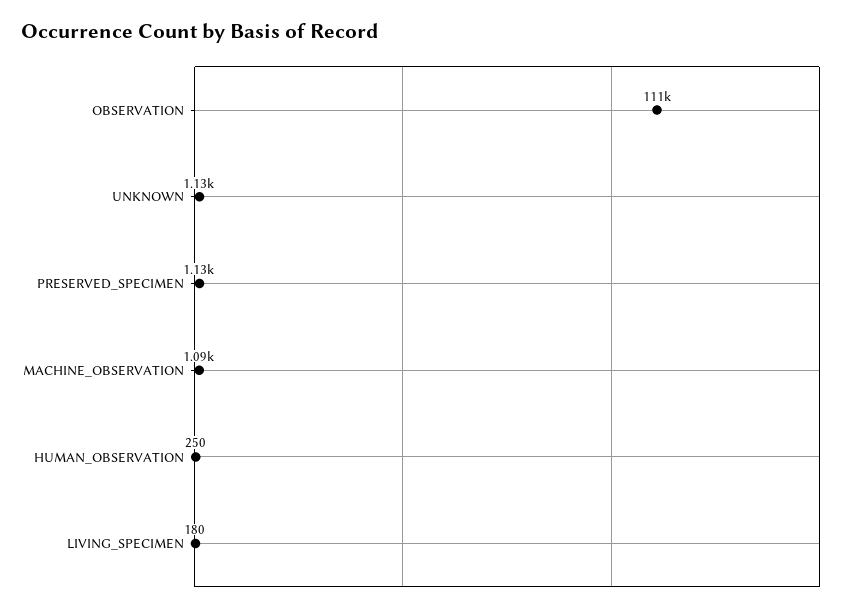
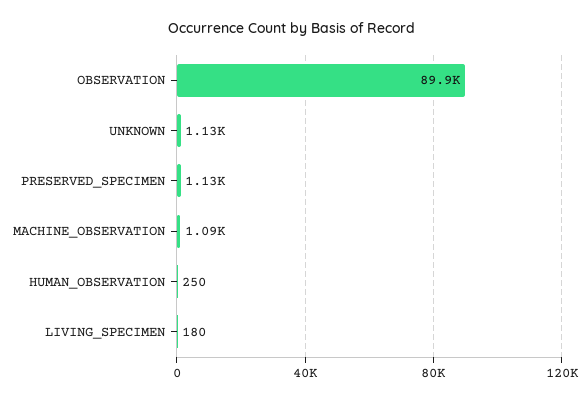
OBSERVATION: 111000 -> 89900

